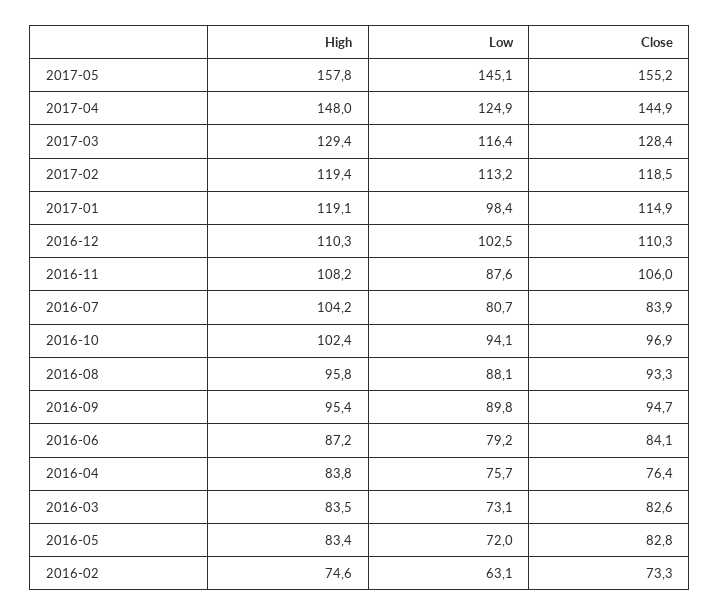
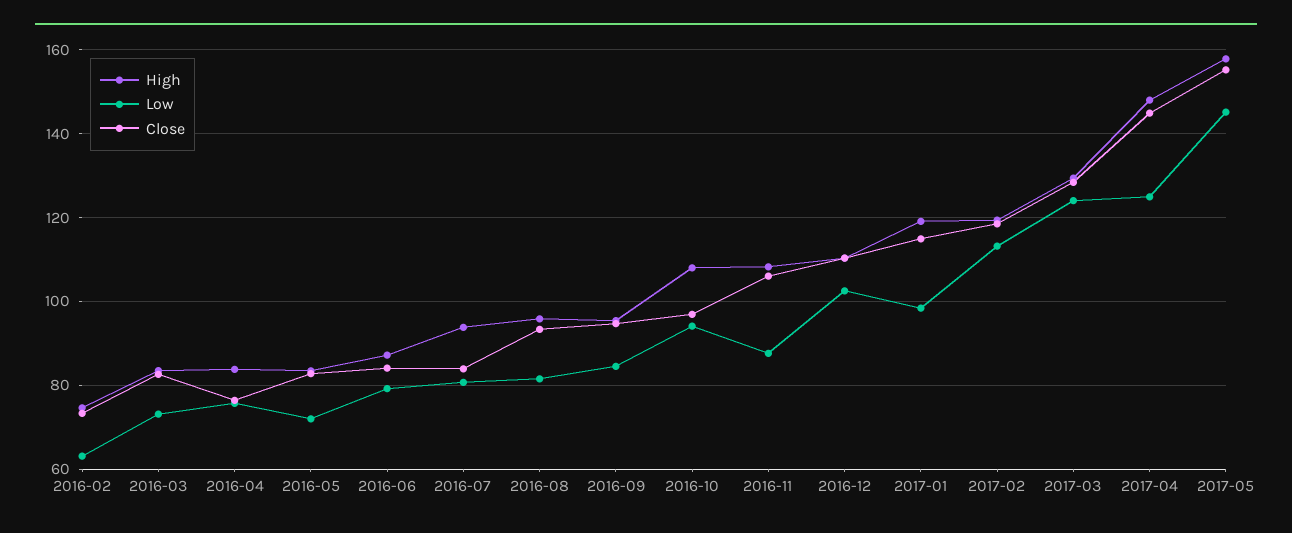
Low, 2017-03: 116.4 -> 124
High, 2016-07: 104.2 -> 94
High, 2016-10: 102.4 -> 108
Low, 2016-08: 88.1 -> 82
Low, 2016-09: 89.8 -> 84

